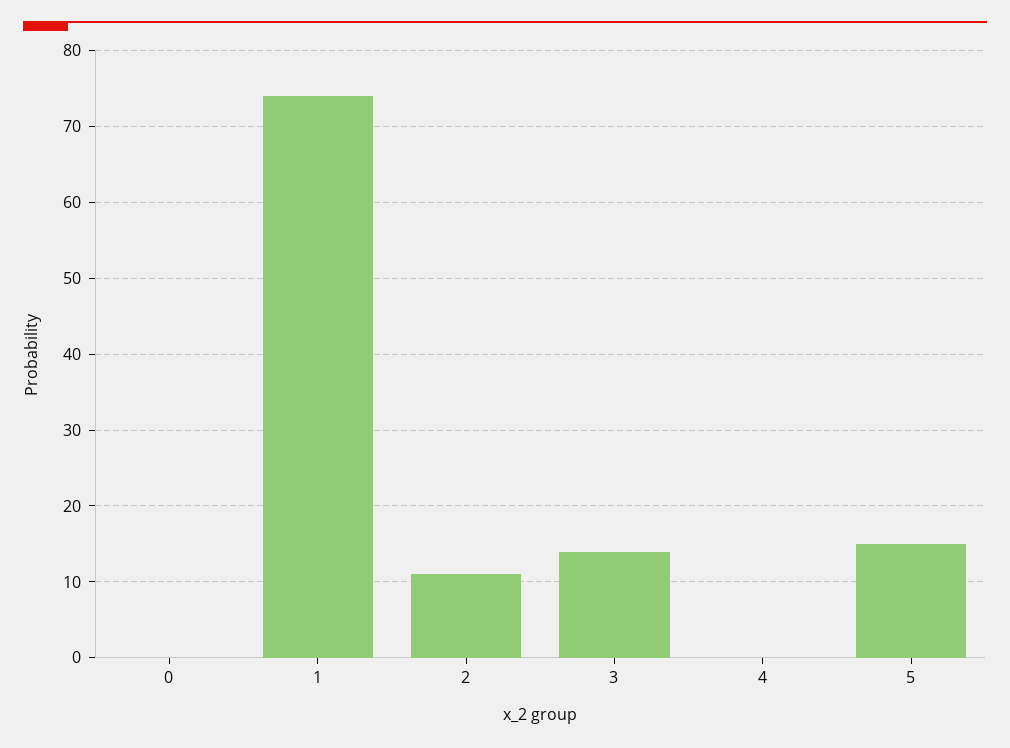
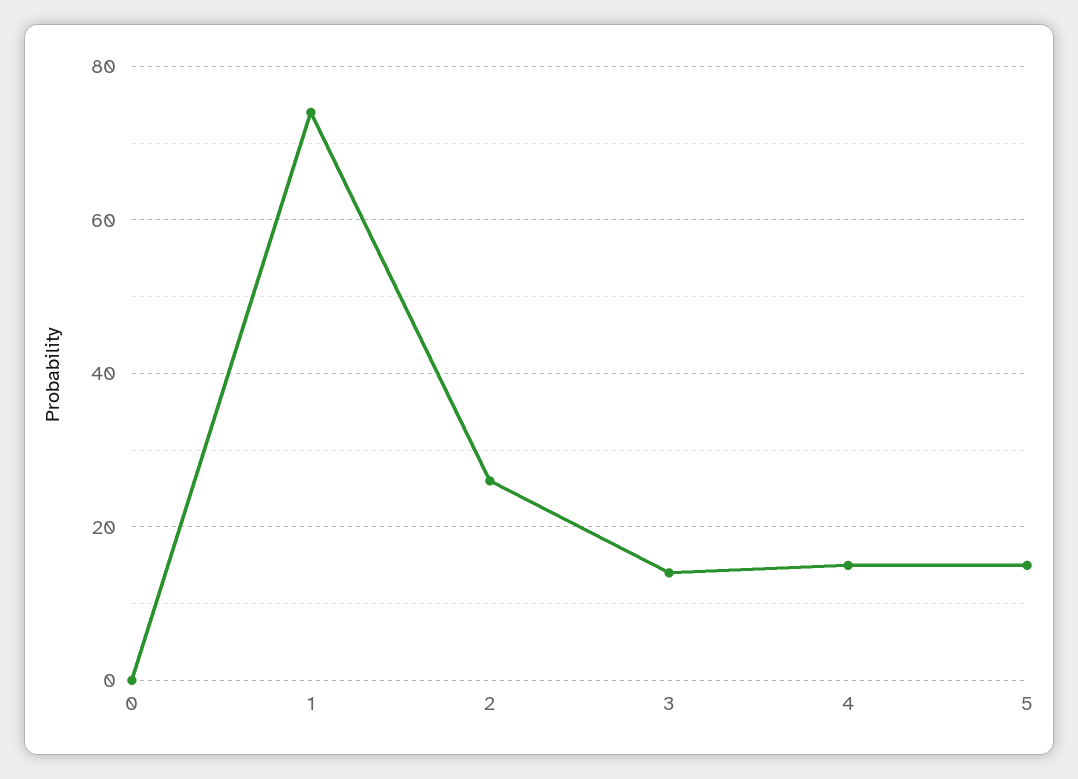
2: 11 -> 25
4: 0 -> 15

